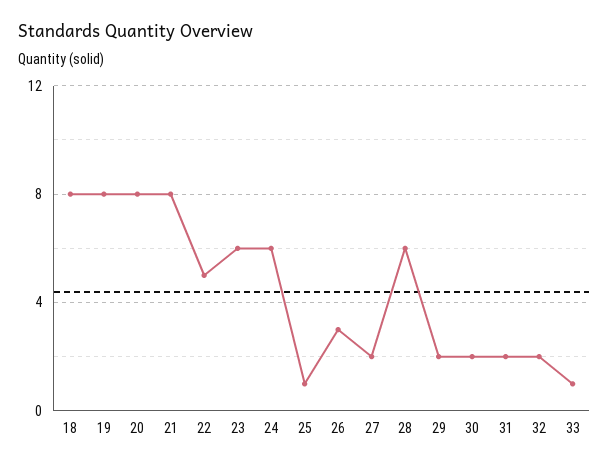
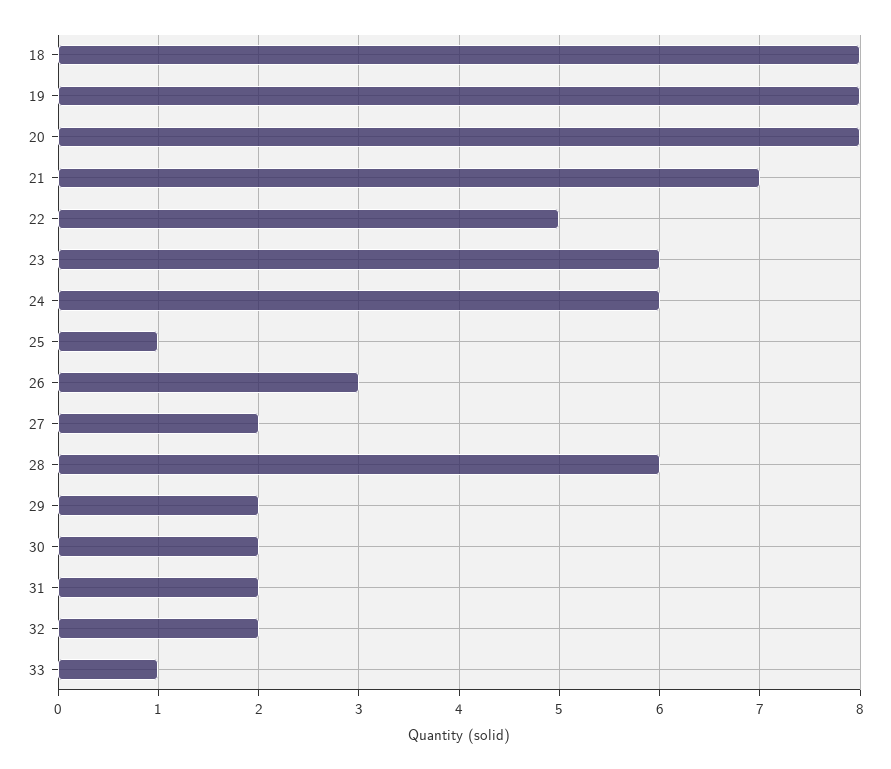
21: 8 -> 7

